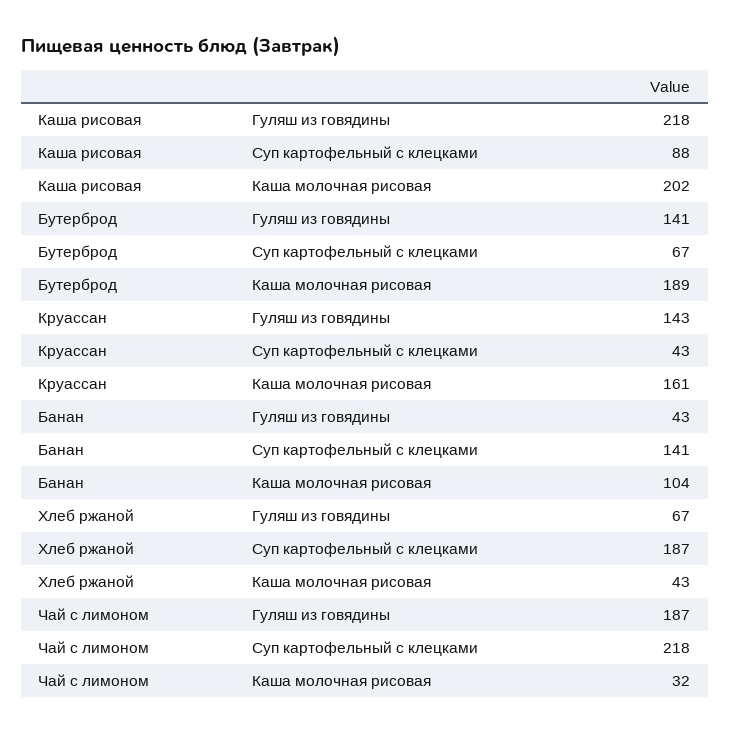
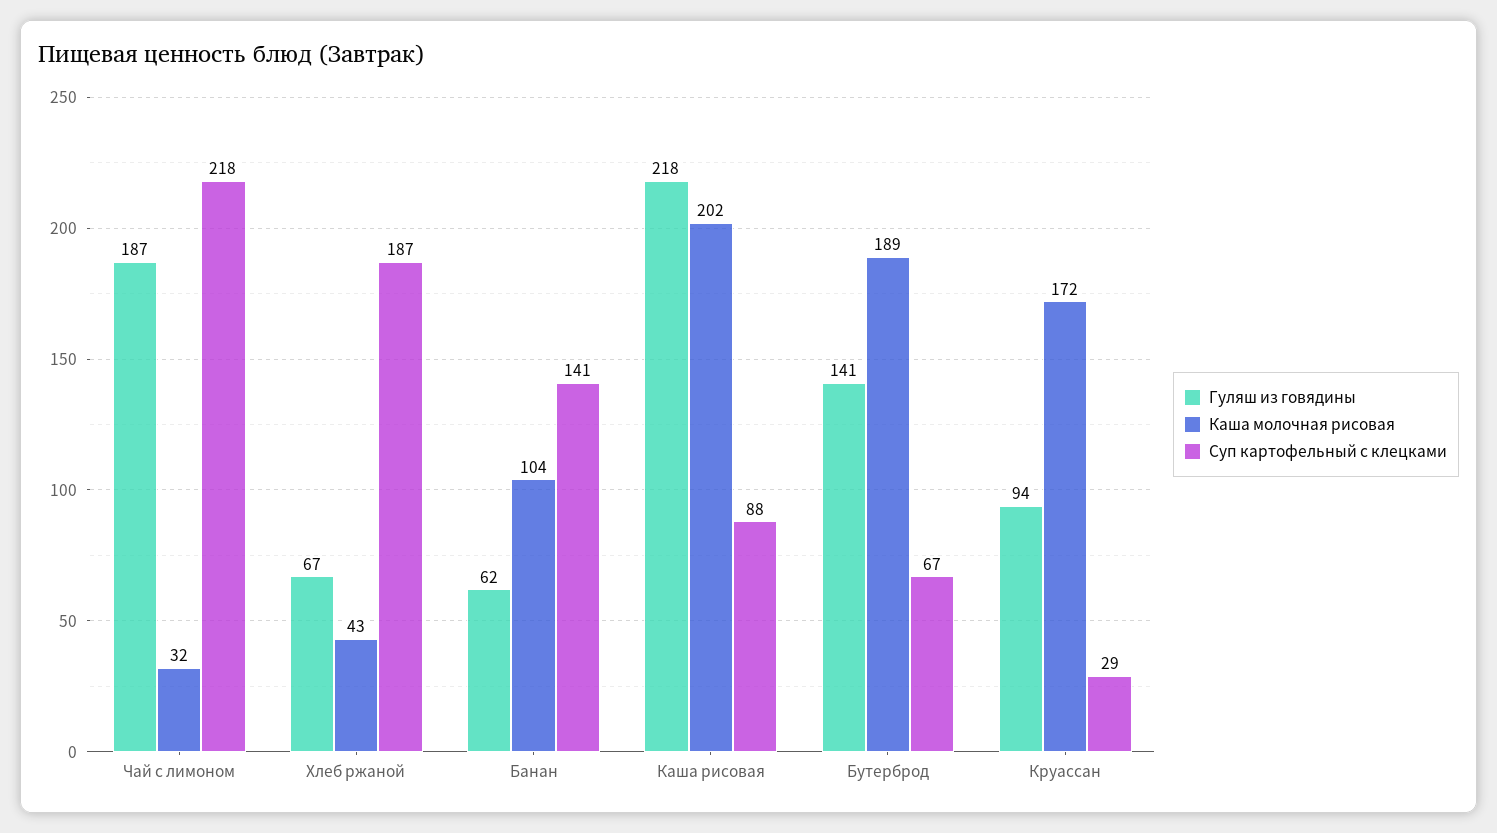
Гуляш из говядины, Круассан: 143 -> 94
Суп картофельный с клецками, Круассан: 43 -> 29
Каша молочная рисовая, Круассан: 161 -> 172
Гуляш из говядины, Банан: 43 -> 62

